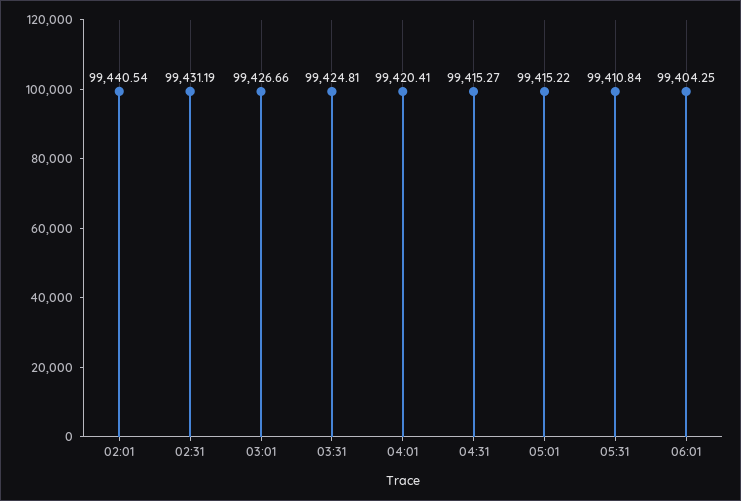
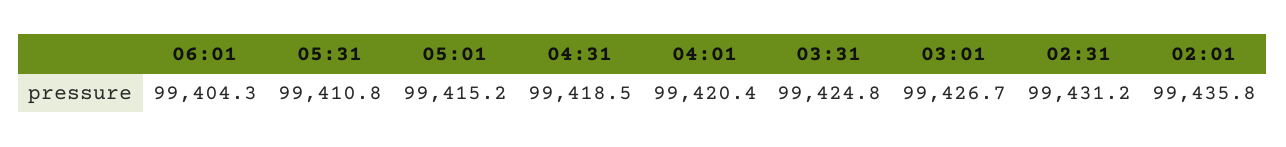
02:01: 99440.54 -> 99435.8
04:31: 99415.27 -> 99418.5

